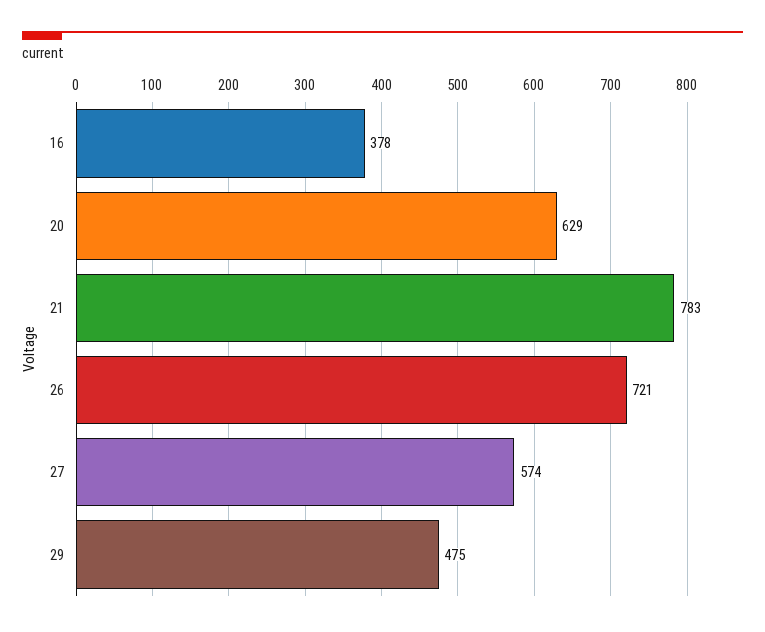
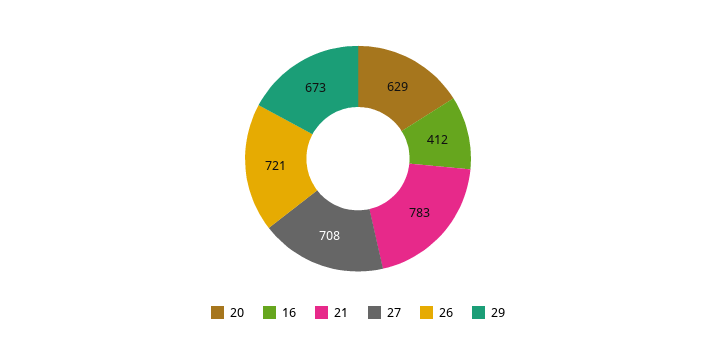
16: 378 -> 412
27: 574 -> 708
29: 475 -> 673

